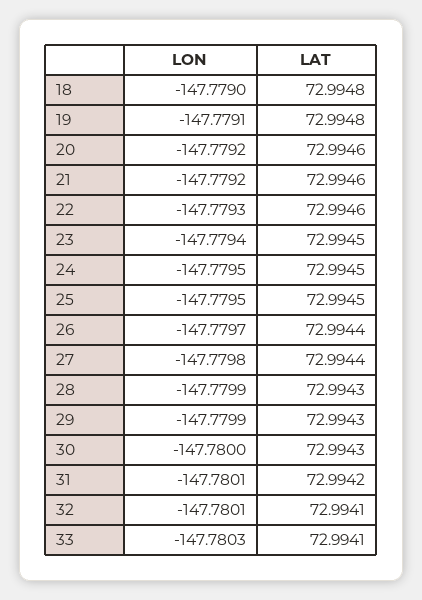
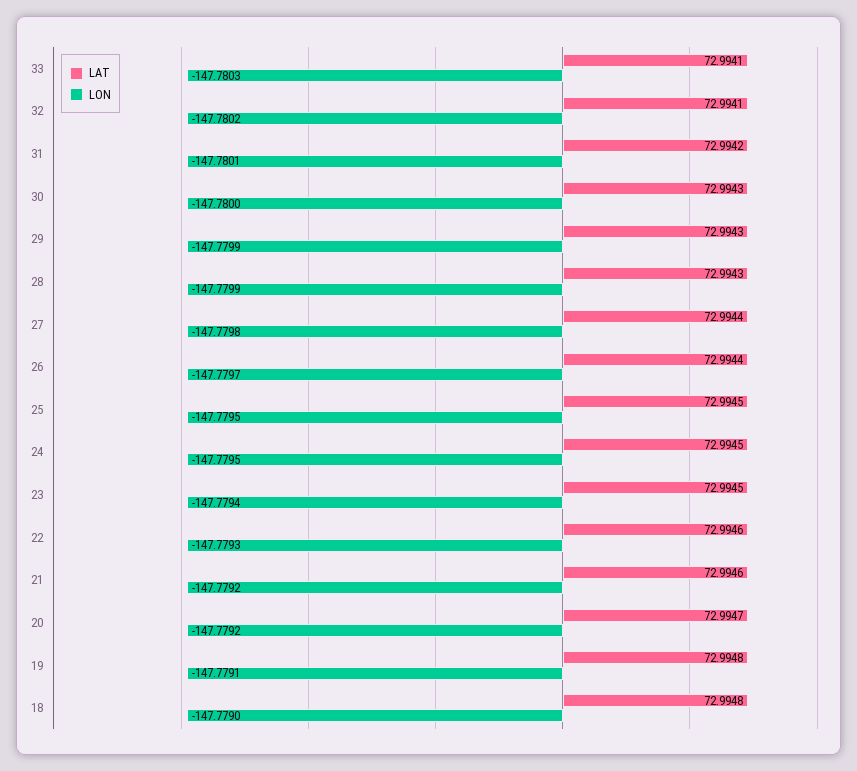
LAT, 20: 72.9946 -> 72.9947
LON, 32: -147.7801 -> -147.7802

